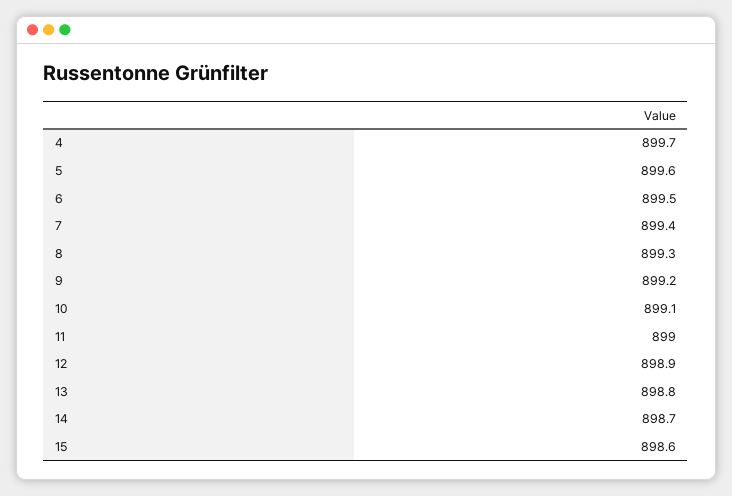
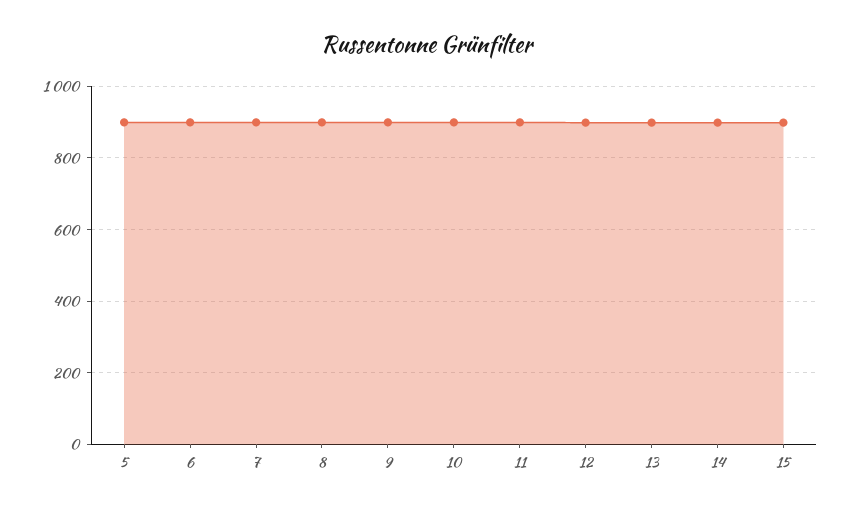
4: 899.7 -> none

